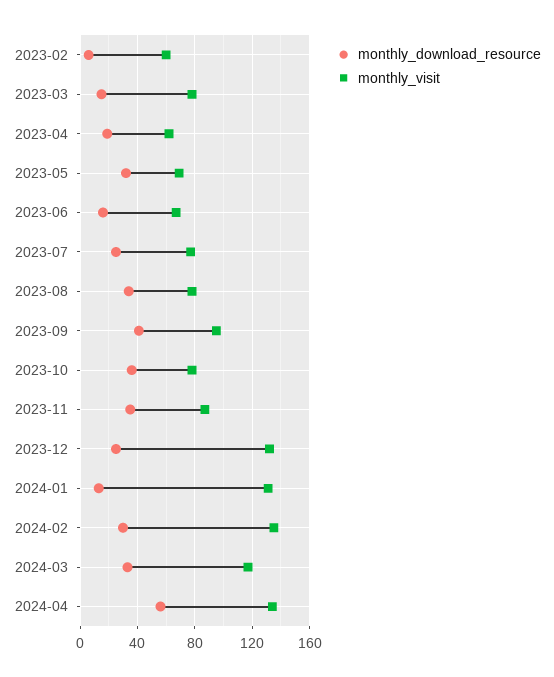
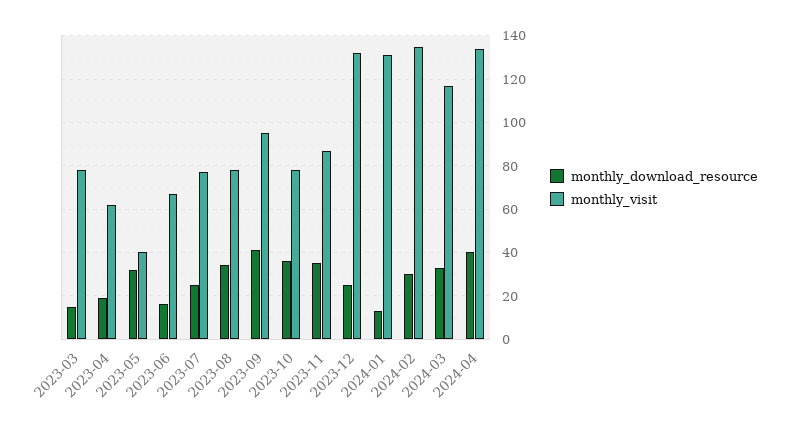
monthly_download_resource, 2023-02: 5 -> none
monthly_visit, 2023-02: 60 -> none
monthly_visit, 2023-05: 70 -> 40
monthly_download_resource, 2024-04: 55 -> 40

